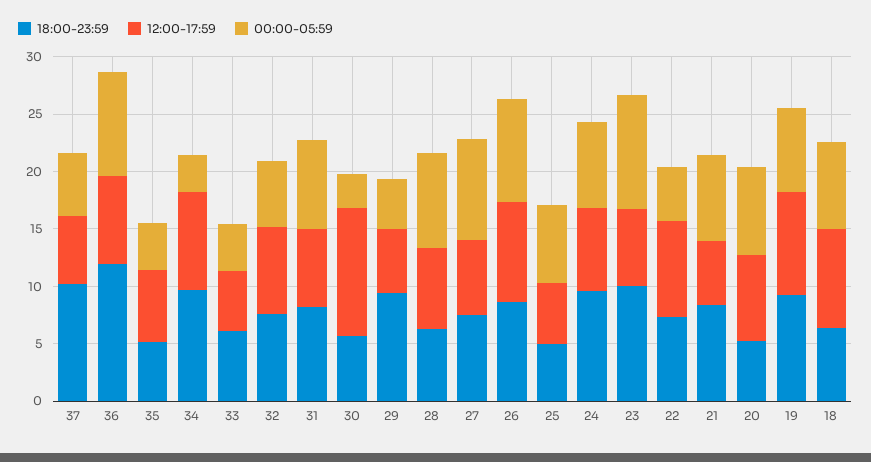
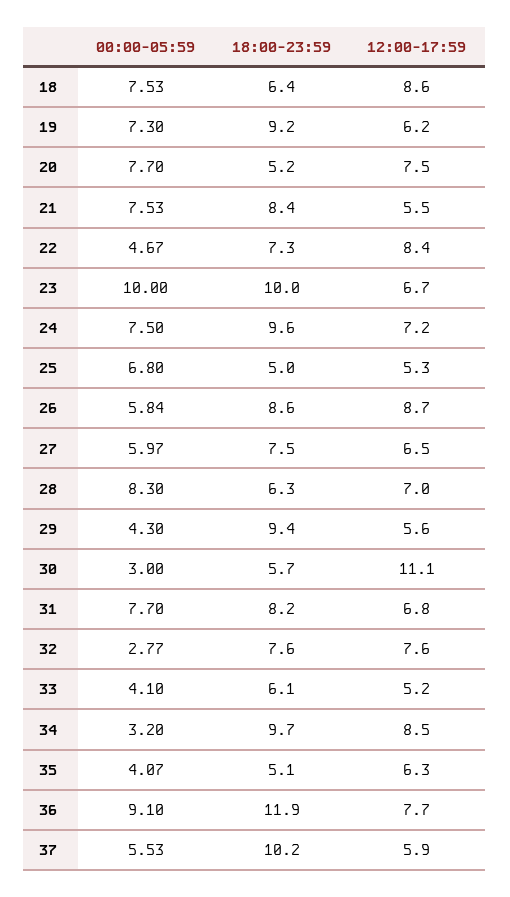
00:00-05:59, 32: 6 -> 2.77
00:00-05:59, 27: 9 -> 5.97
00:00-05:59, 26: 9 -> 5.84
12:00-17:59, 19: 9 -> 6.2

